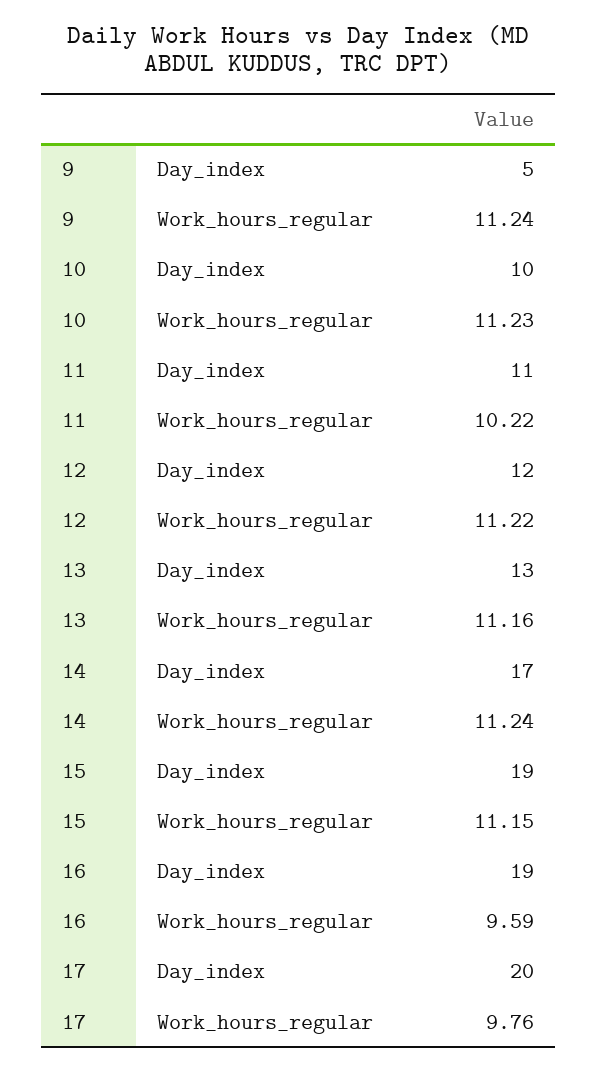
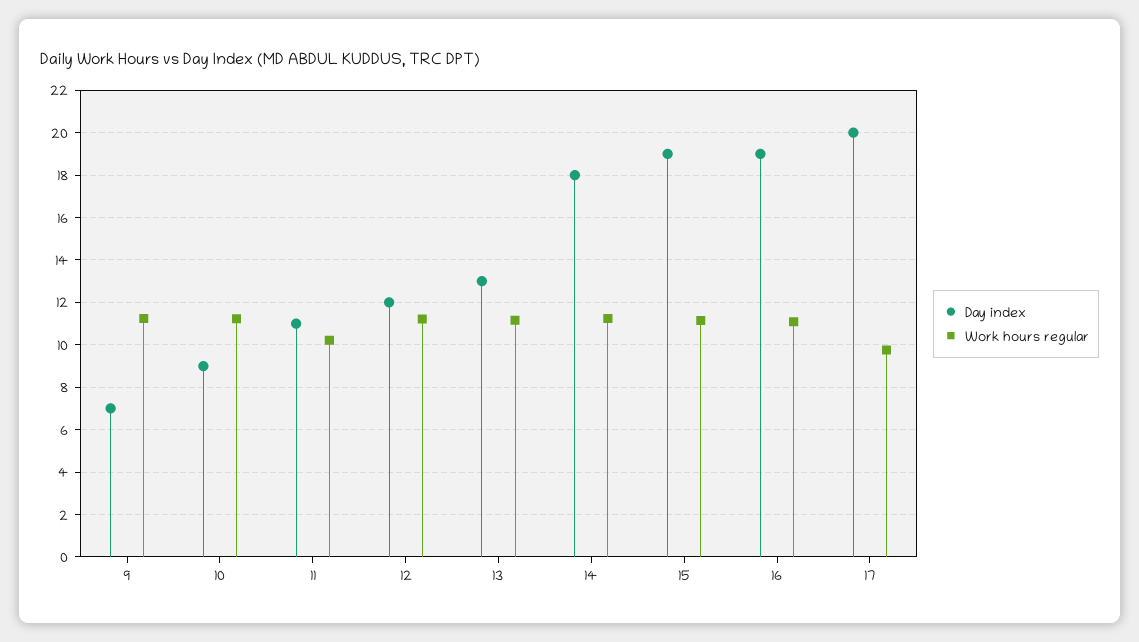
Day_index, 9: 5 -> 7
Day_index, 10: 10 -> 9
Day_index, 14: 17 -> 18
Work_hours_regular, 16: 9.59 -> 11

